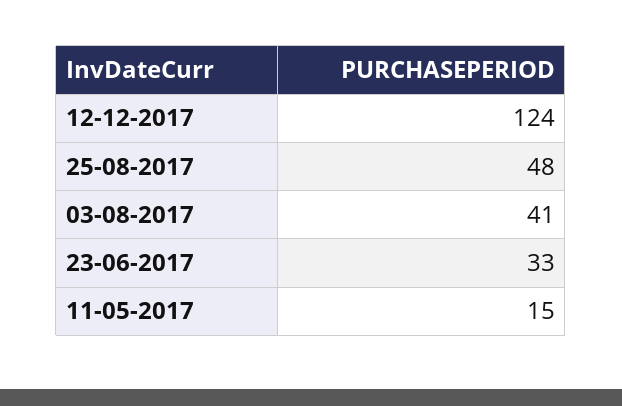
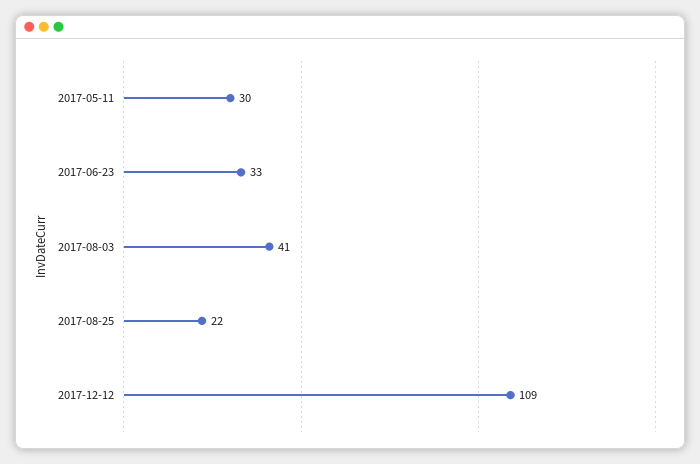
12-12-2017: 124 -> 109
25-08-2017: 48 -> 22
11-05-2017: 15 -> 30

